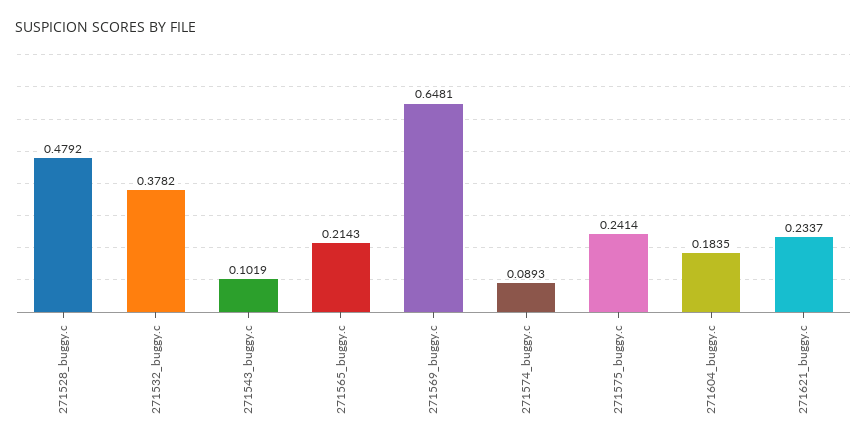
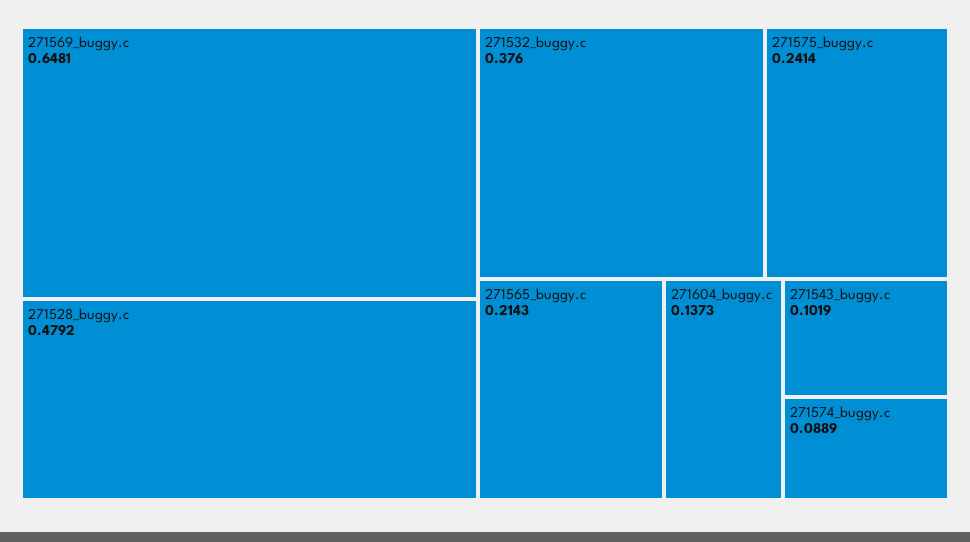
271532_buggy.c: 0.3782 -> 0.376
271574_buggy.c: 0.0893 -> 0.0889
271604_buggy.c: 0.1835 -> 0.1373
271621_buggy.c: 0.2337 -> none

